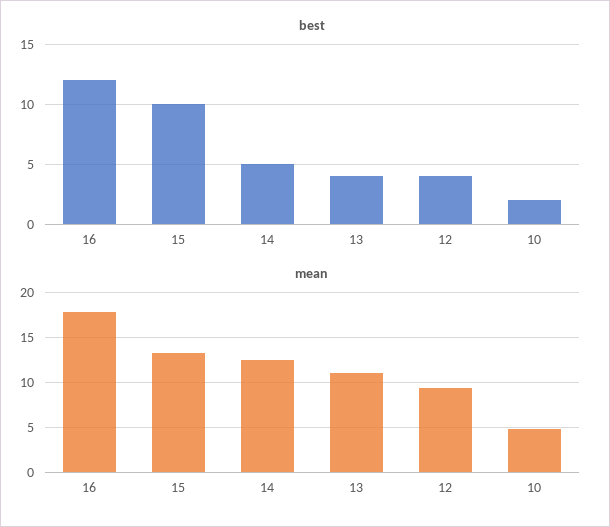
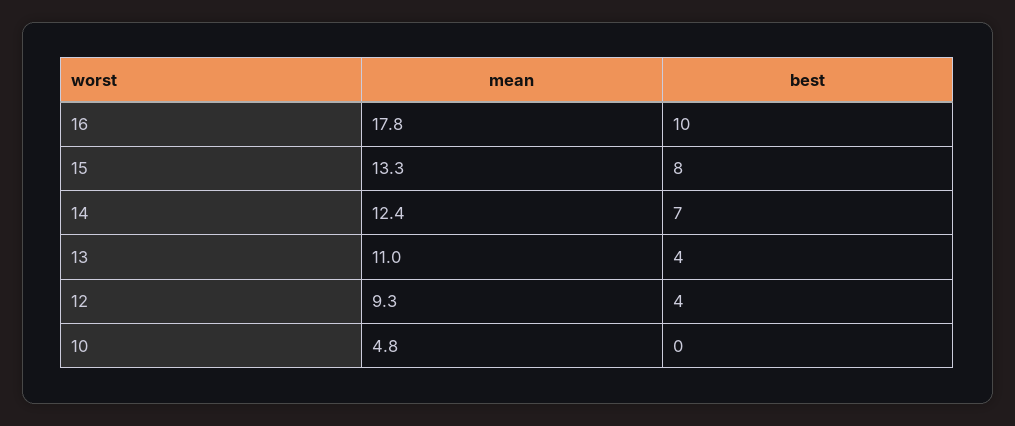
best, 16: 12 -> 10
best, 15: 10 -> 8
best, 14: 5 -> 7
best, 10: 2 -> 0

